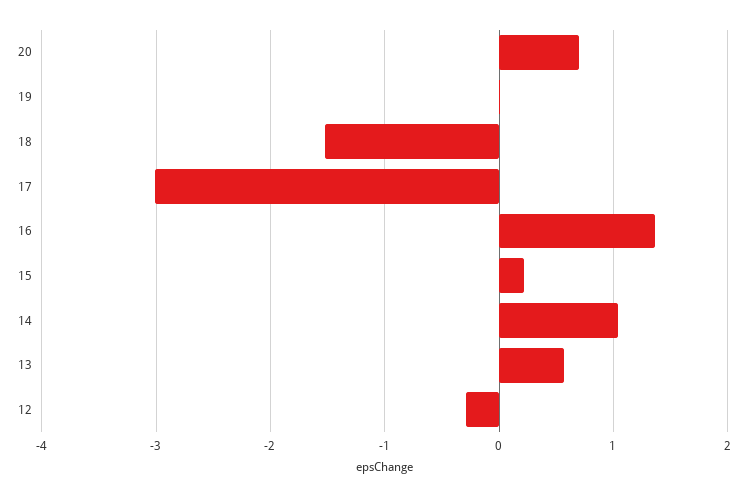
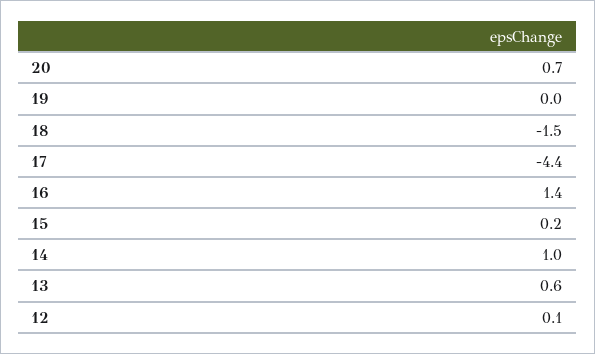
17: -3 -> -4.4
12: -0.3 -> 0.1

